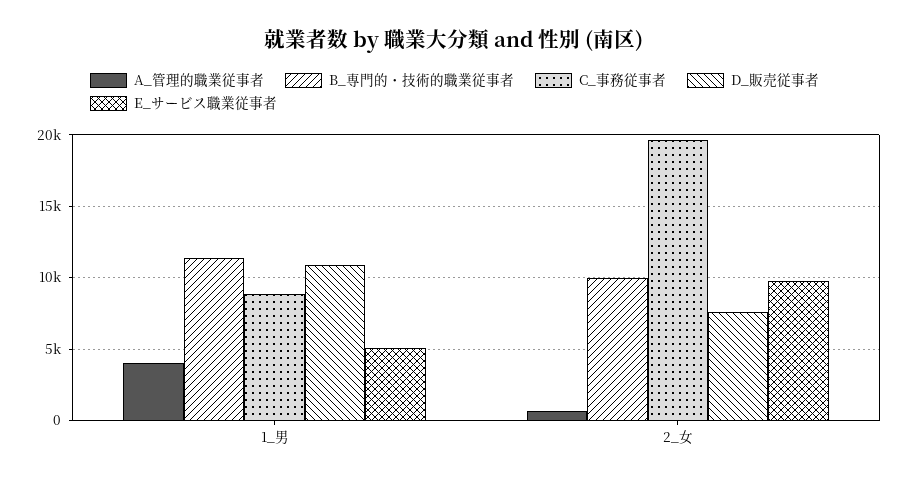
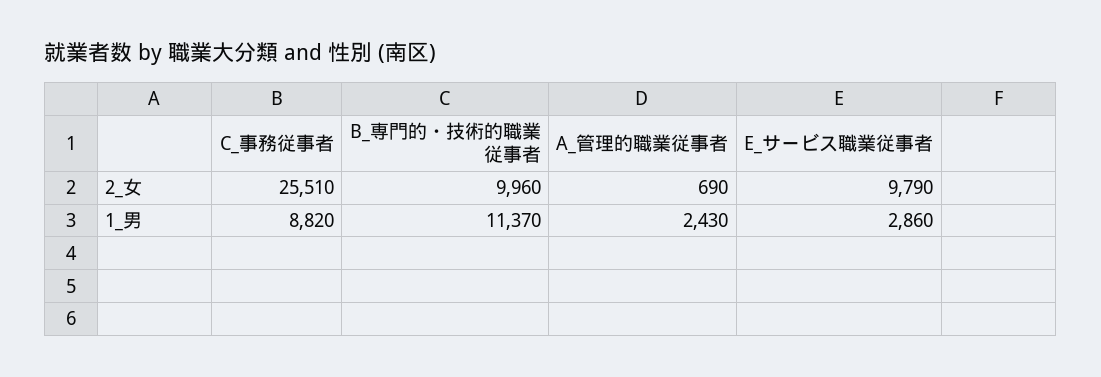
A_管理的職業従事者, 1_男: 4000 -> 2430
D_販売従事者, 1_男: 11000 -> none
E_サービス職業従事者, 1_男: 5000 -> 2860
C_事務従事者, 2_女: 19500 -> 25510
D_販売従事者, 2_女: 7500 -> none

